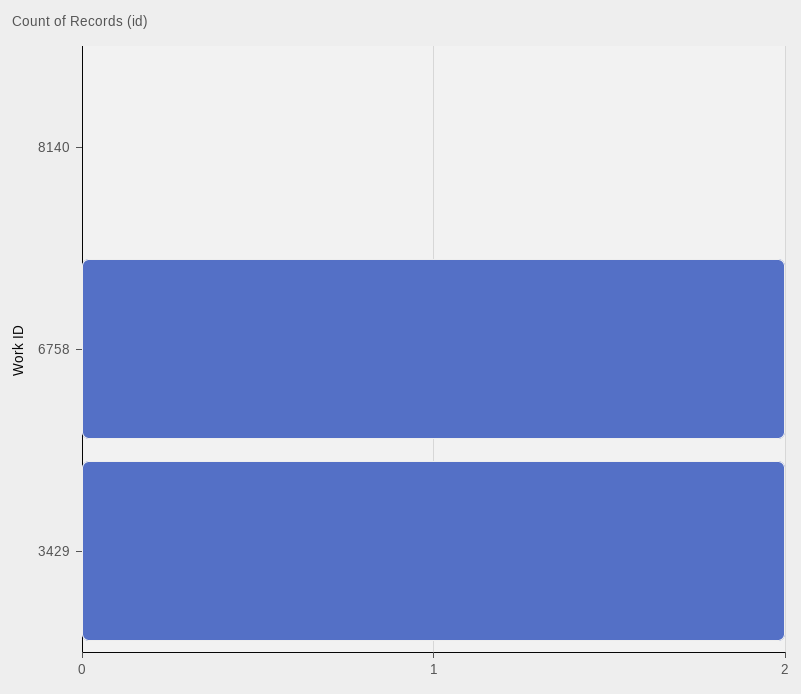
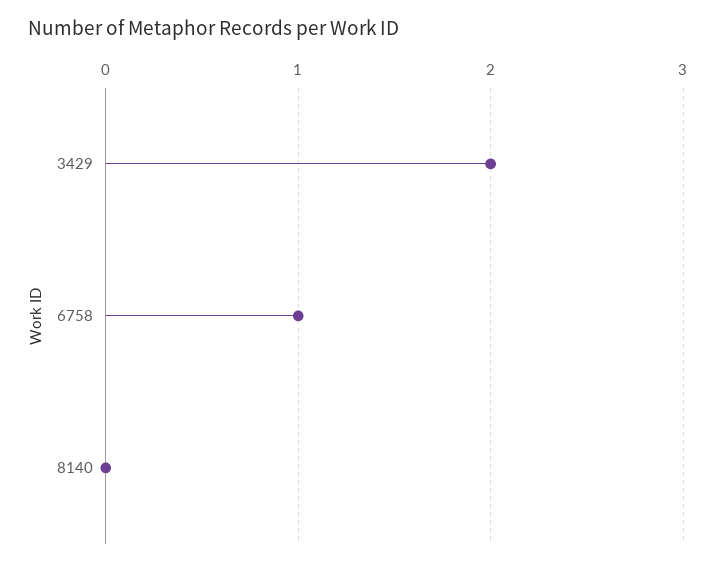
6758: 2 -> 1

